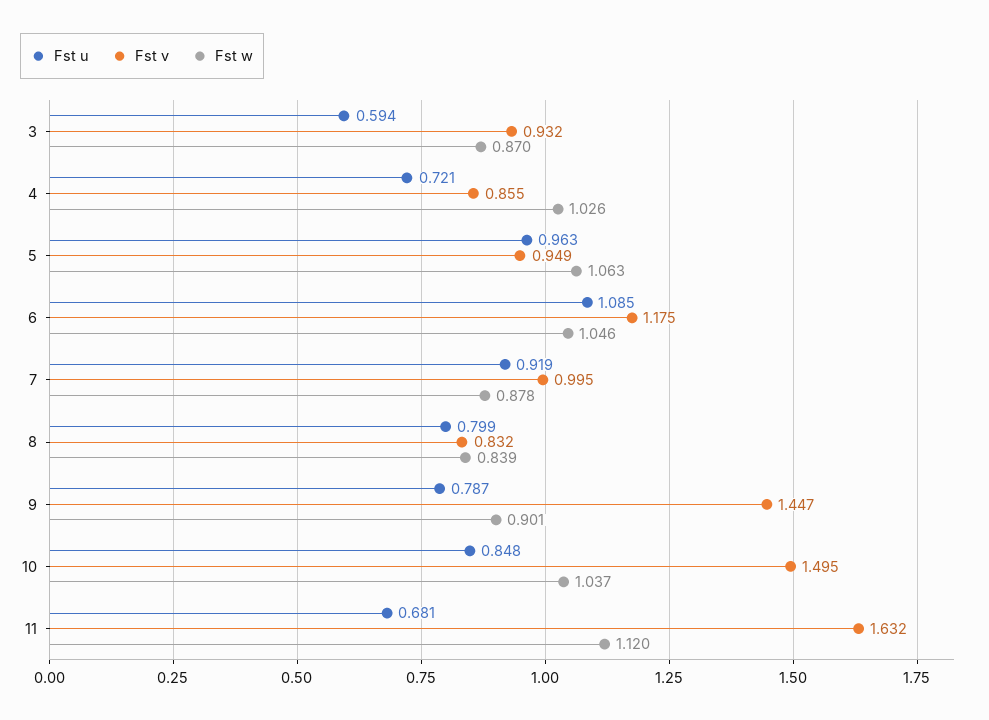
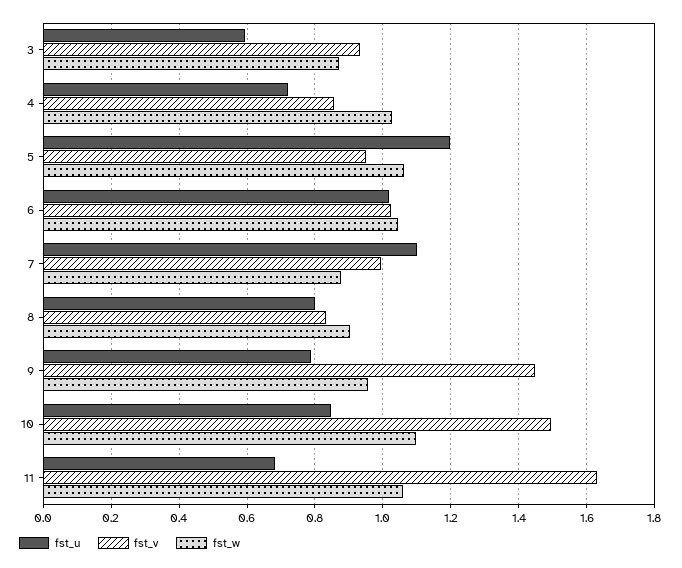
Fst u, 5: 0.963 -> 1.2
Fst u, 6: 1.085 -> 1.02
Fst v, 6: 1.175 -> 1.02
Fst u, 7: 0.919 -> 1.1
Fst w, 8: 0.839 -> 0.9
Fst w, 9: 0.901 -> 0.96
Fst w, 10: 1.037 -> 1.1
Fst w, 11: 1.12 -> 1.06

